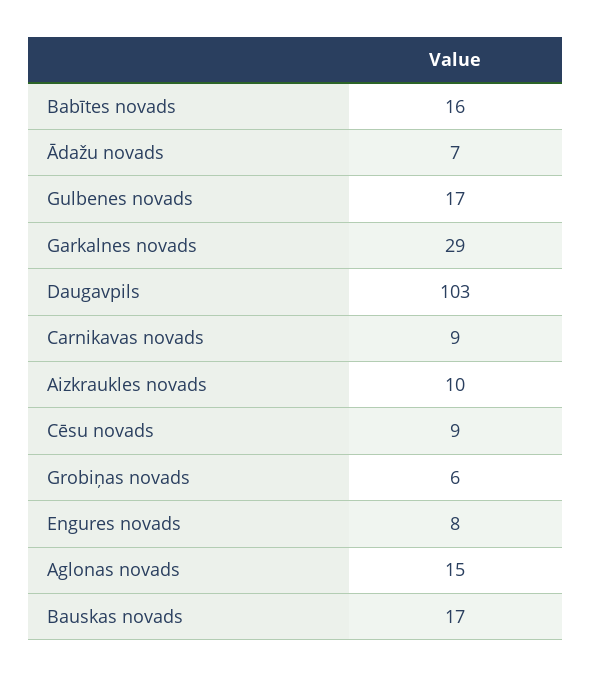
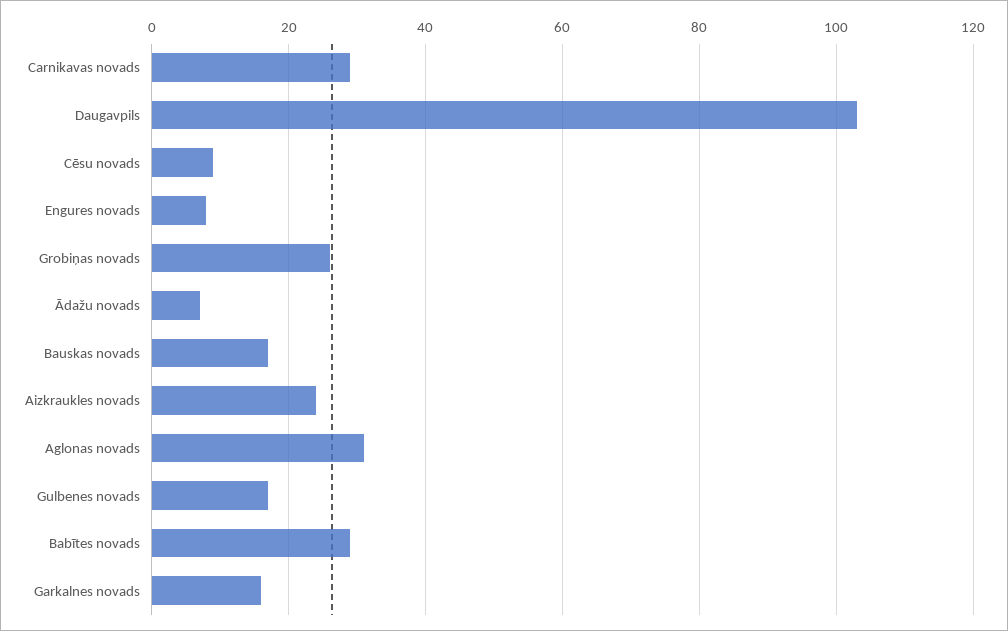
Babītes novads: 16 -> 30
Garkalnes novads: 29 -> 15
Carnikavas novads: 9 -> 30
Aizkraukles novads: 10 -> 25
Grobiņas novads: 6 -> 25
Aglonas novads: 15 -> 30

